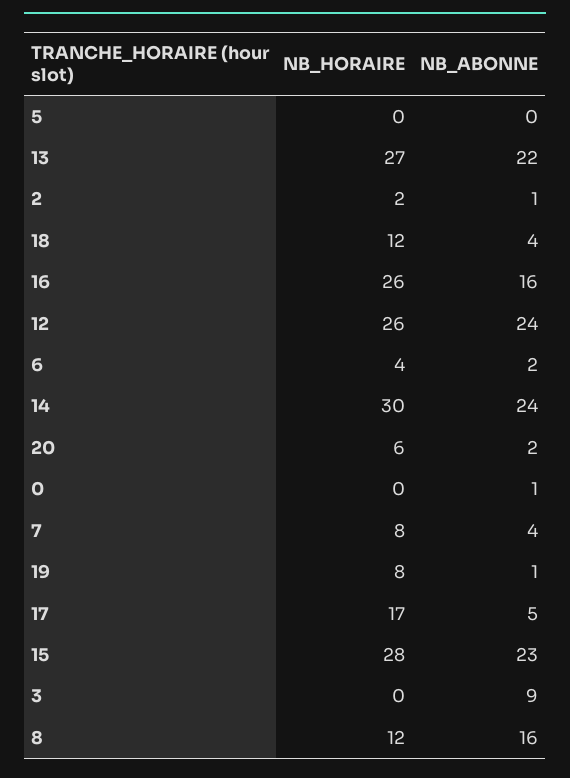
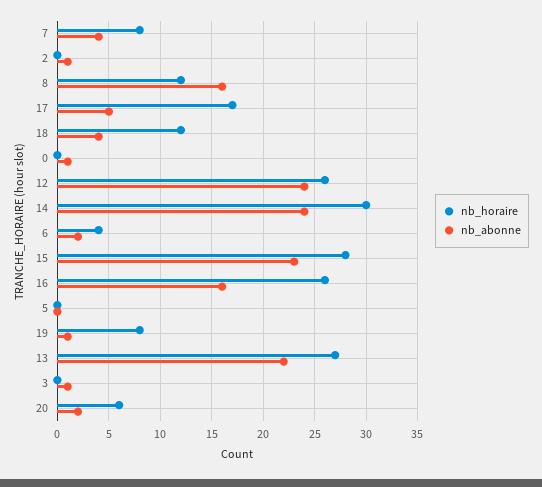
NB_HORAIRE, 2: 2 -> 0
NB_ABONNE, 3: 9 -> 1

